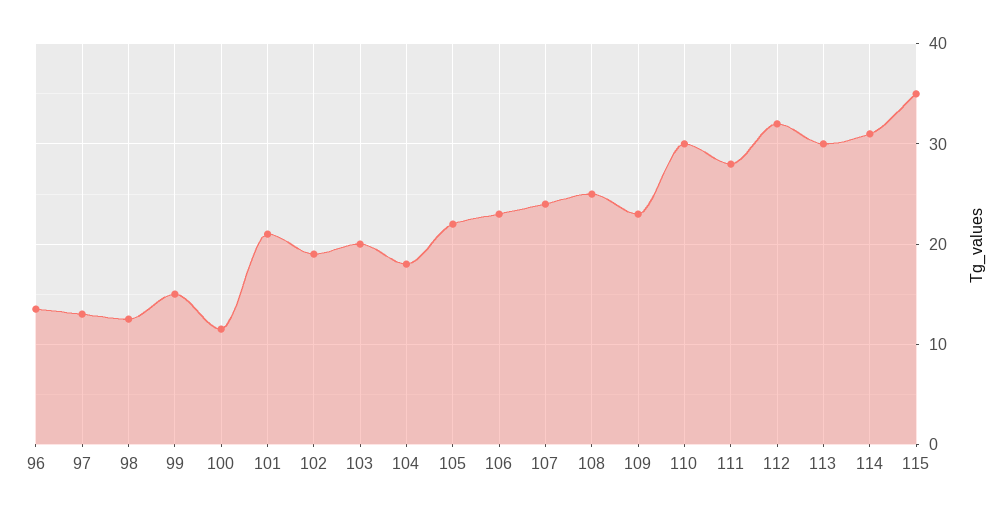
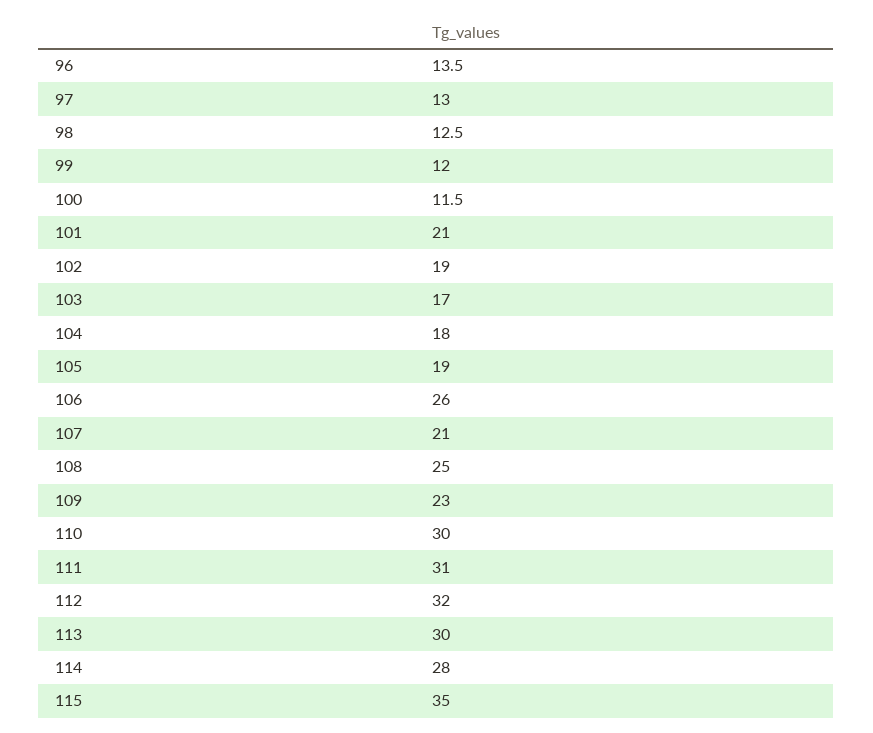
99: 15 -> 12
103: 20 -> 17
105: 22 -> 19
106: 23 -> 26
107: 24 -> 21
111: 28 -> 31
114: 31 -> 28

